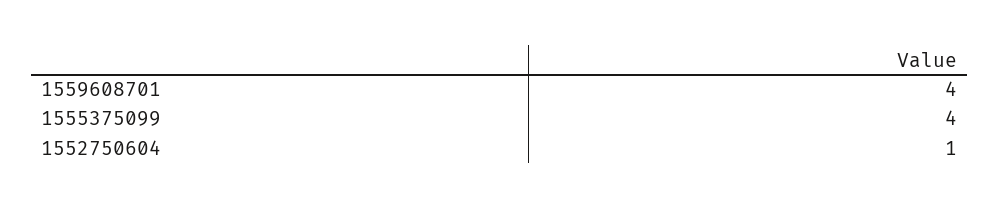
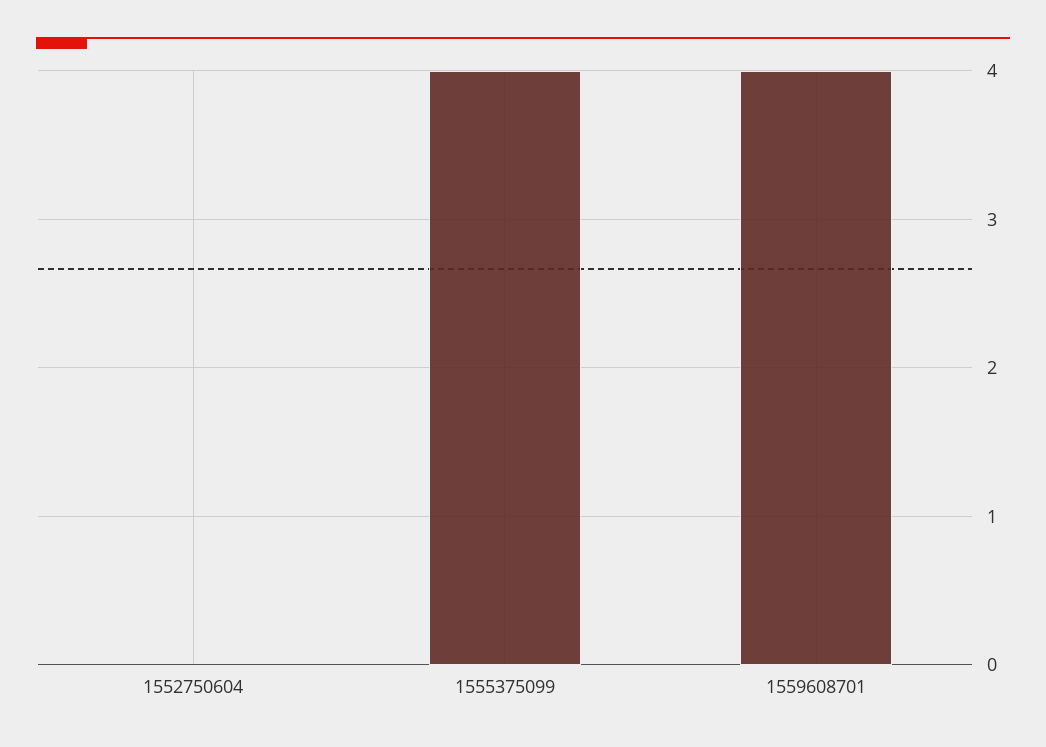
1552750604: 1 -> 0

